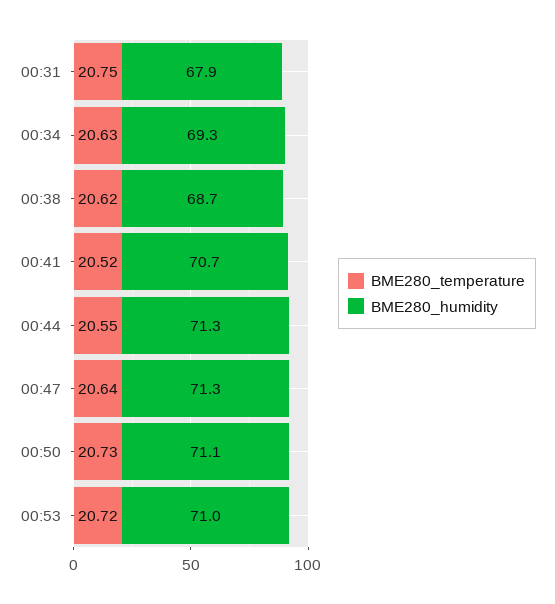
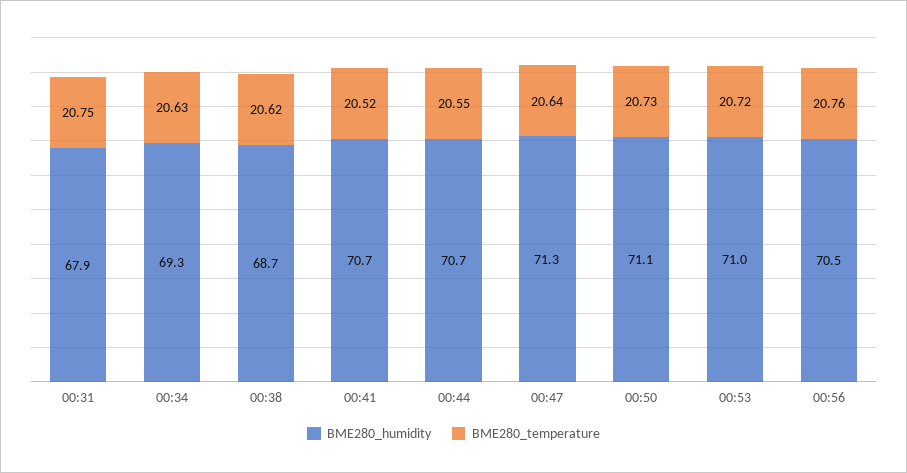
BME280_humidity, 00:44: 71.3 -> 70.7
BME280_humidity, 00:56: none -> 70.5
BME280_temperature, 00:56: none -> 20.76

